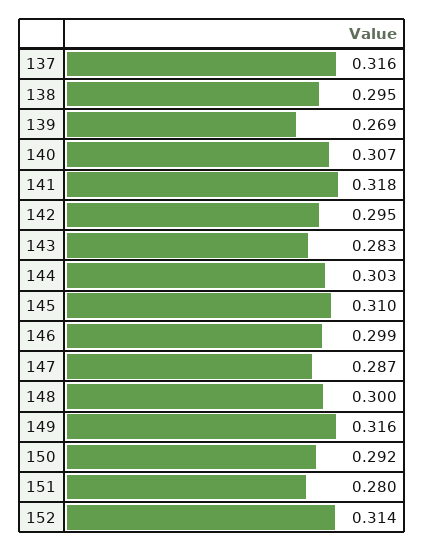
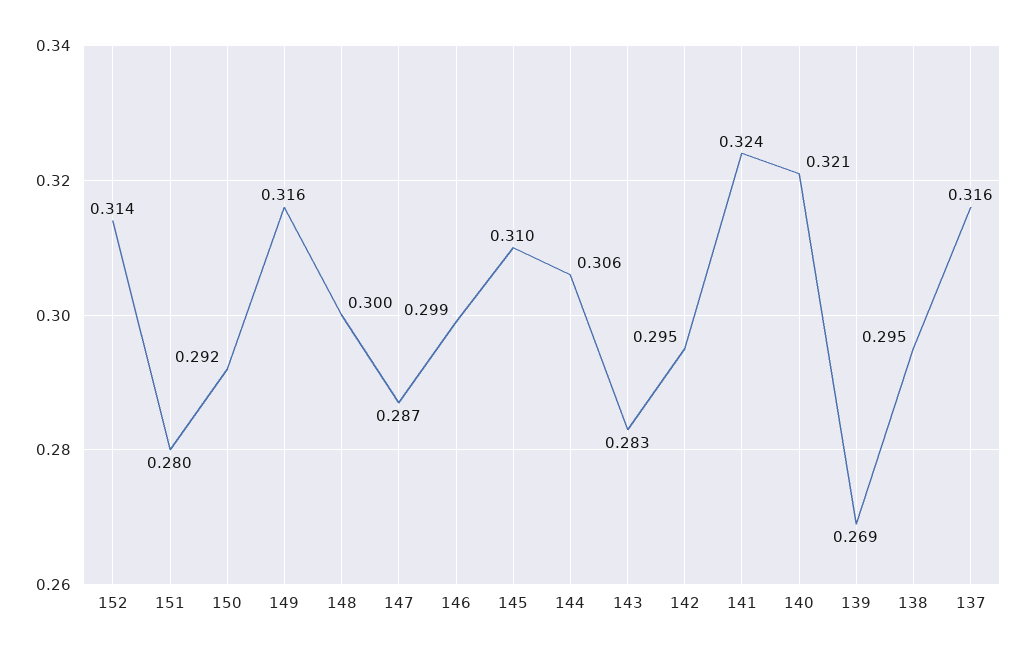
140: 0.307 -> 0.321
141: 0.318 -> 0.324
144: 0.303 -> 0.306

